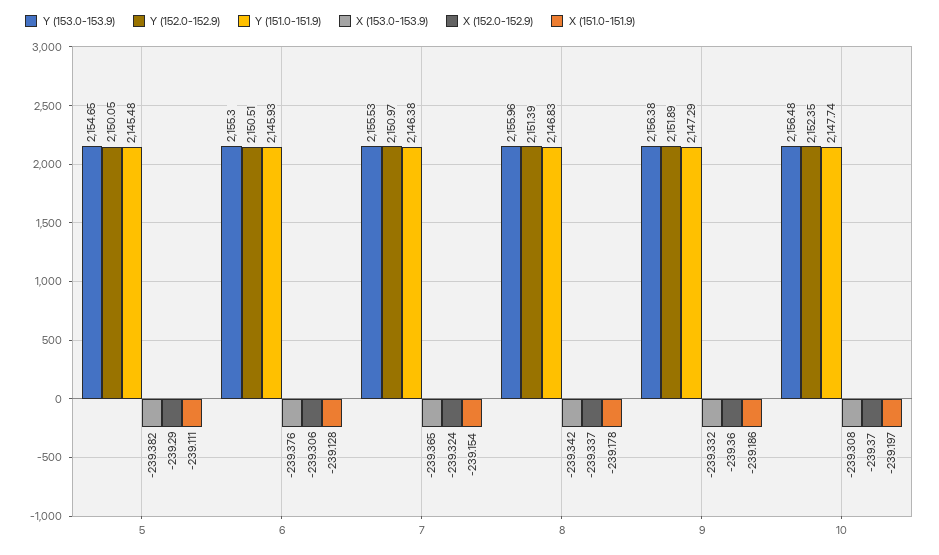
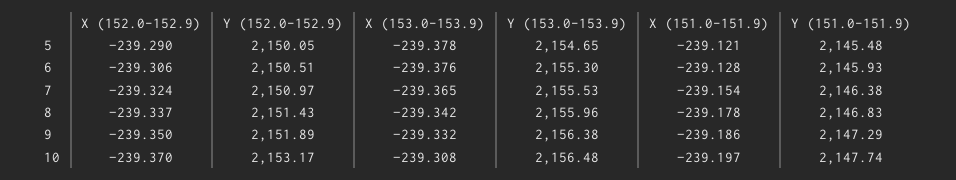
X (153.0-153.9), 5: -239.382 -> -239.378
X (151.0-151.9), 5: -239.111 -> -239.121
Y (152.0-152.9), 8: 2151.39 -> 2151.43
X (152.0-152.9), 9: -239.36 -> -239.35
Y (152.0-152.9), 10: 2152.35 -> 2153.17

